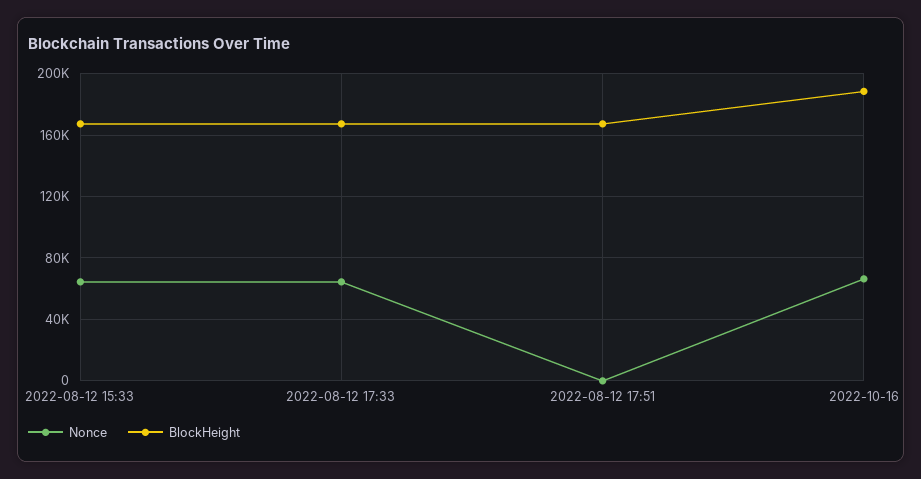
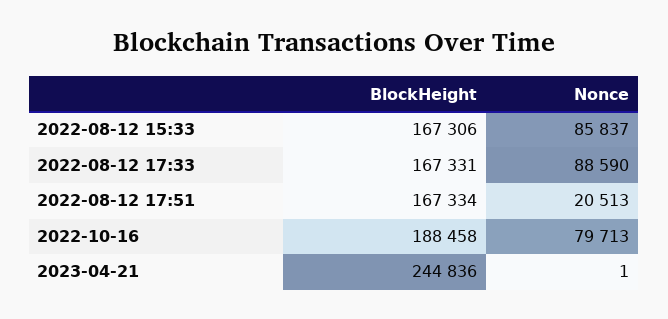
Nonce, 2022-08-12 15:33: 65000 -> 85837
Nonce, 2022-08-12 17:33: 65000 -> 88590
Nonce, 2022-08-12 17:51: 0 -> 20513
Nonce, 2022-10-16: 65000 -> 79713
BlockHeight, 2023-04-21: none -> 244836
Nonce, 2023-04-21: none -> 1

